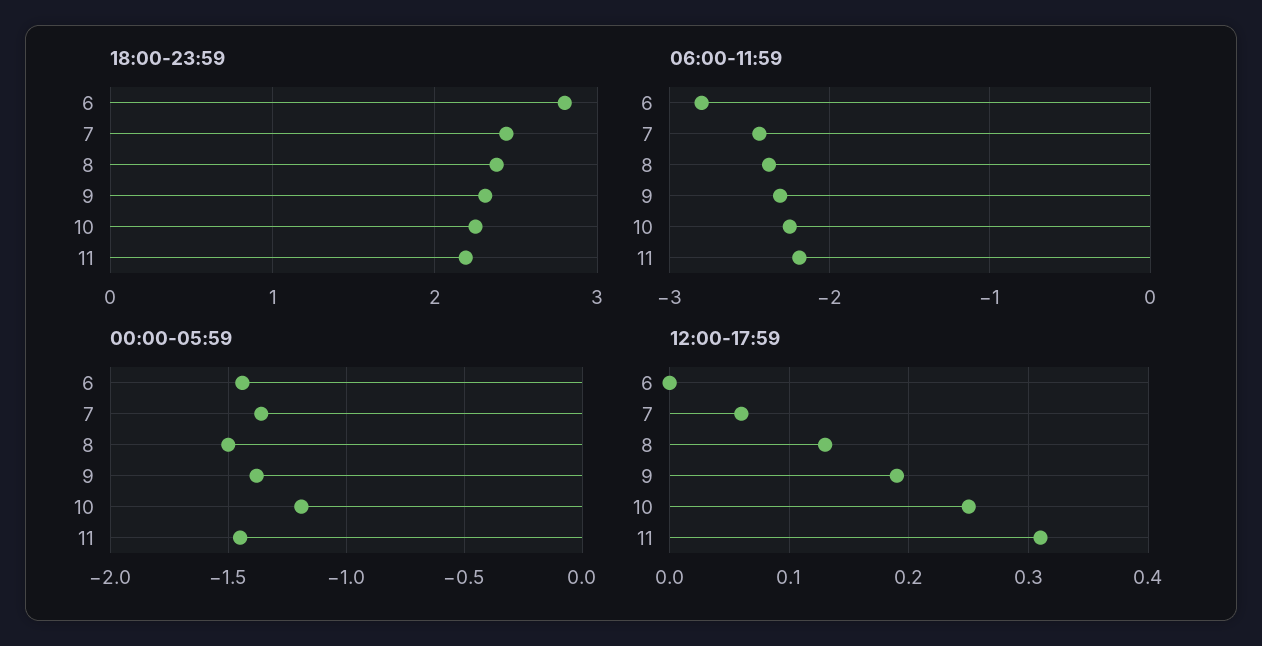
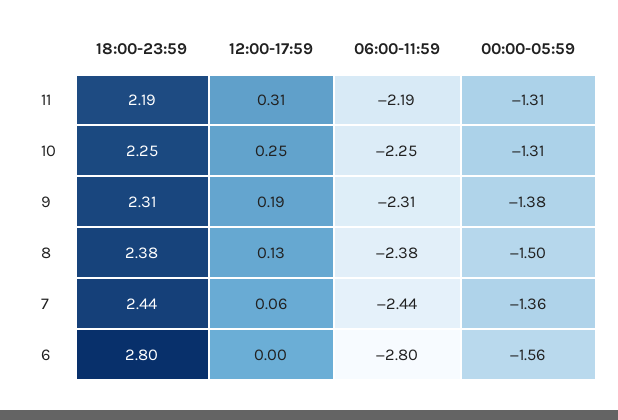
00:00-05:59, 6: -1.45 -> -1.56
00:00-05:59, 10: -1.2 -> -1.31
00:00-05:59, 11: -1.45 -> -1.31

